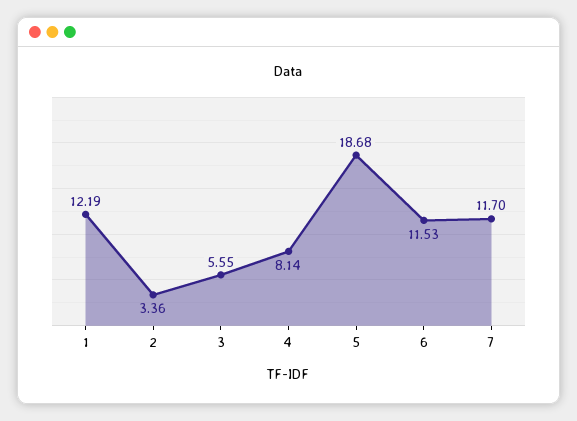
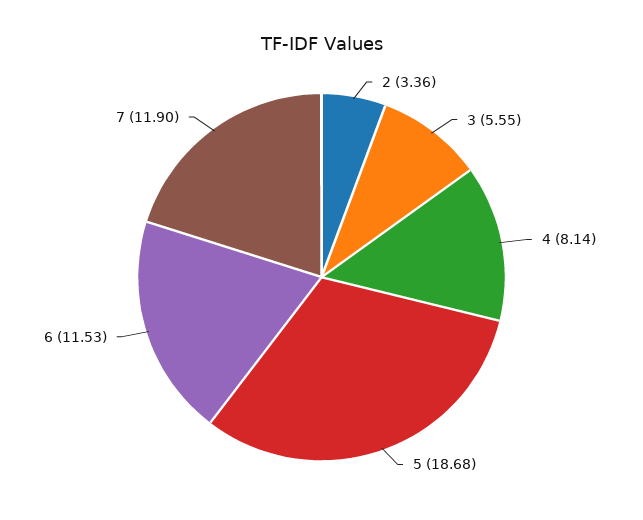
1: 12.19 -> none
7: 11.7 -> 11.9

